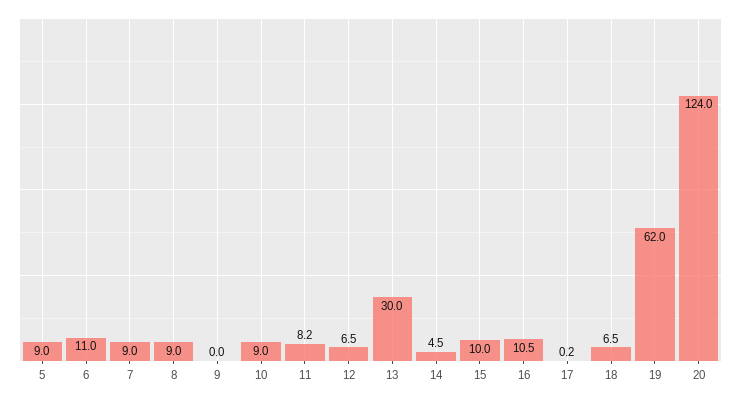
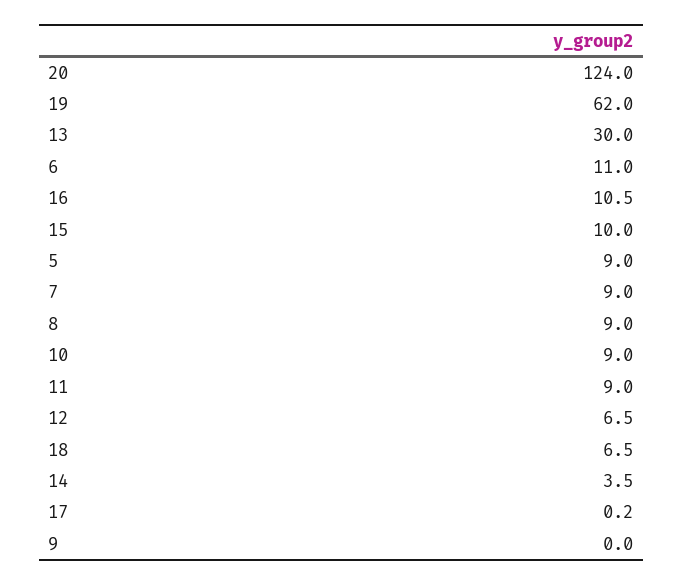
11: 8.2 -> 9
14: 4.5 -> 3.5

